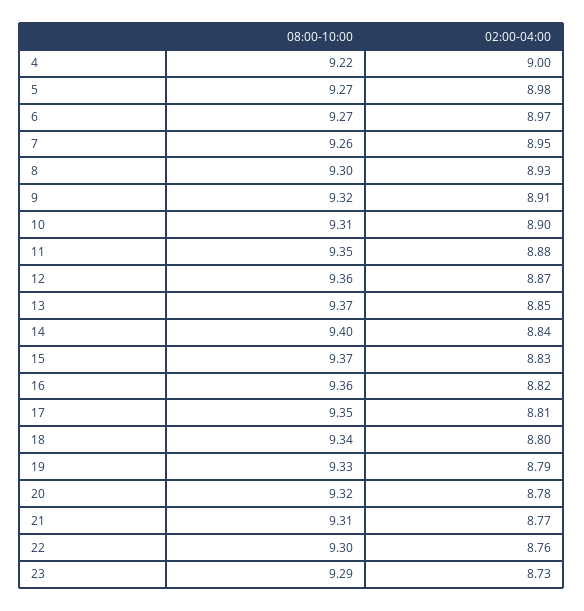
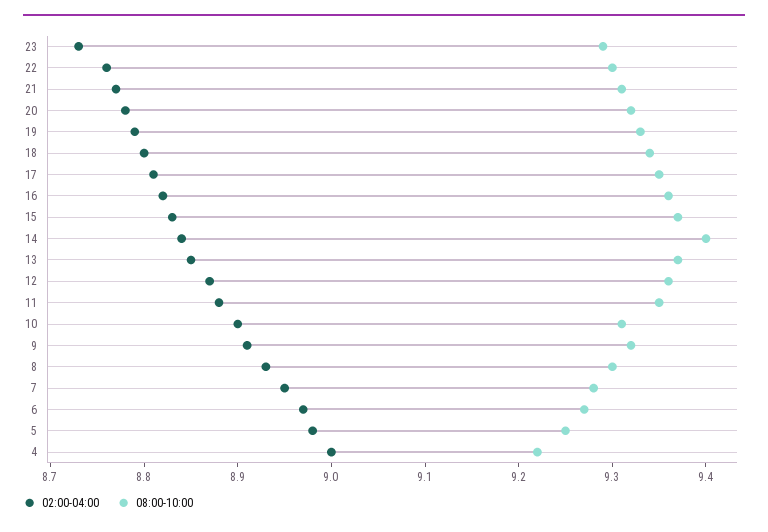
08:00-10:00, 5: 9.27 -> 9.25
08:00-10:00, 7: 9.26 -> 9.28

